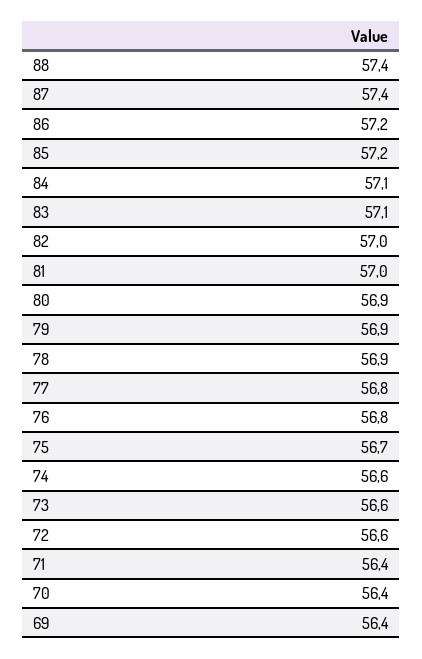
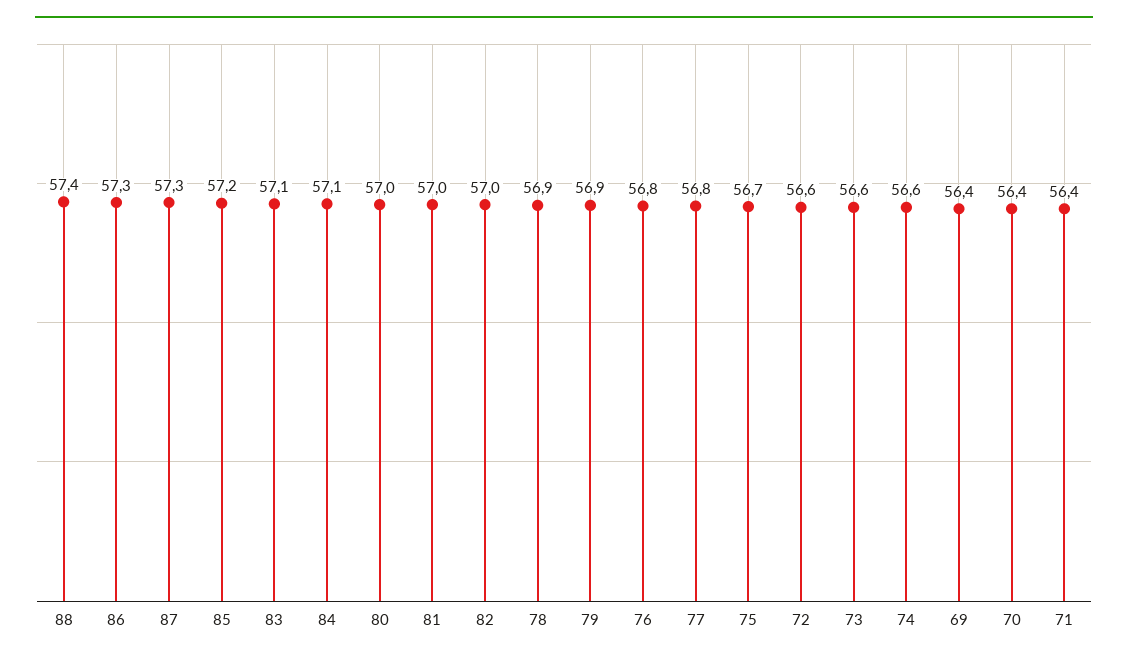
87: 57.4 -> 57.3
86: 57.2 -> 57.3
80: 56.9 -> 57

